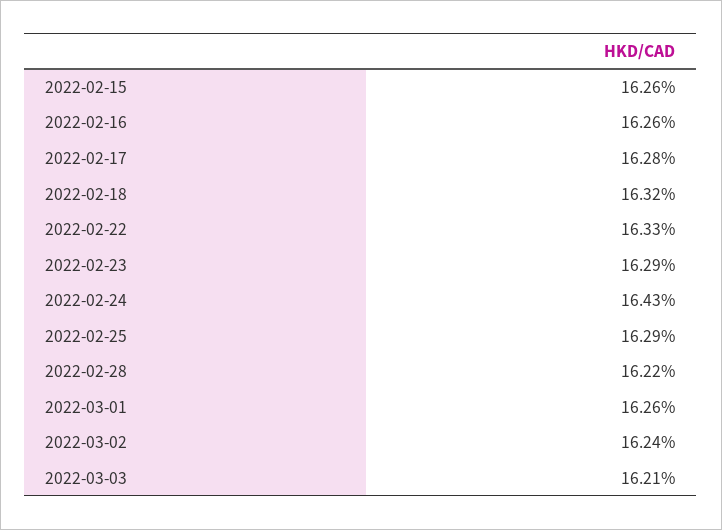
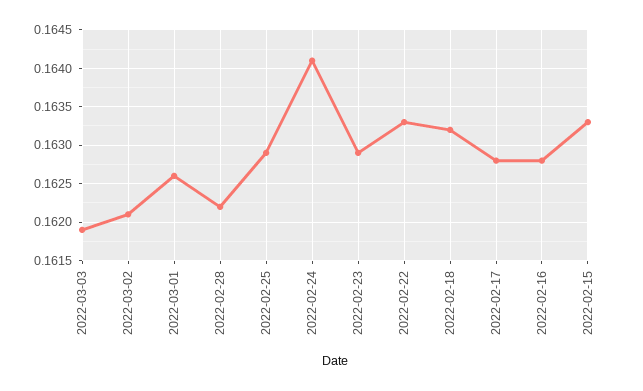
2022-02-15: 0.1626 -> 0.1633
2022-02-16: 0.1626 -> 0.1628
2022-02-24: 0.1643 -> 0.1641
2022-03-02: 0.1624 -> 0.1621
2022-03-03: 0.1621 -> 0.1619

